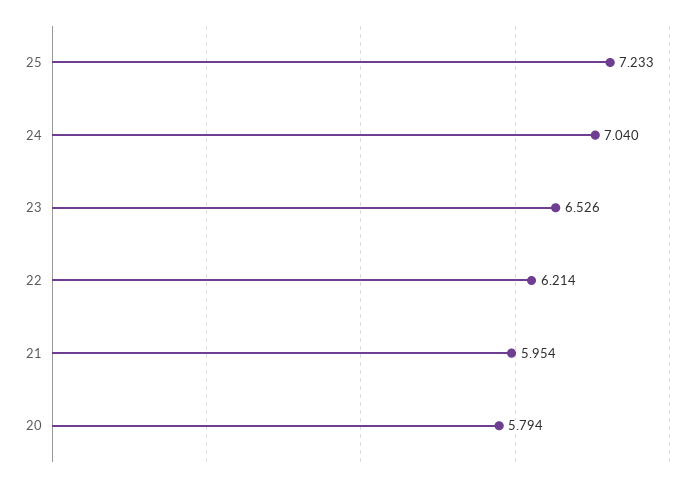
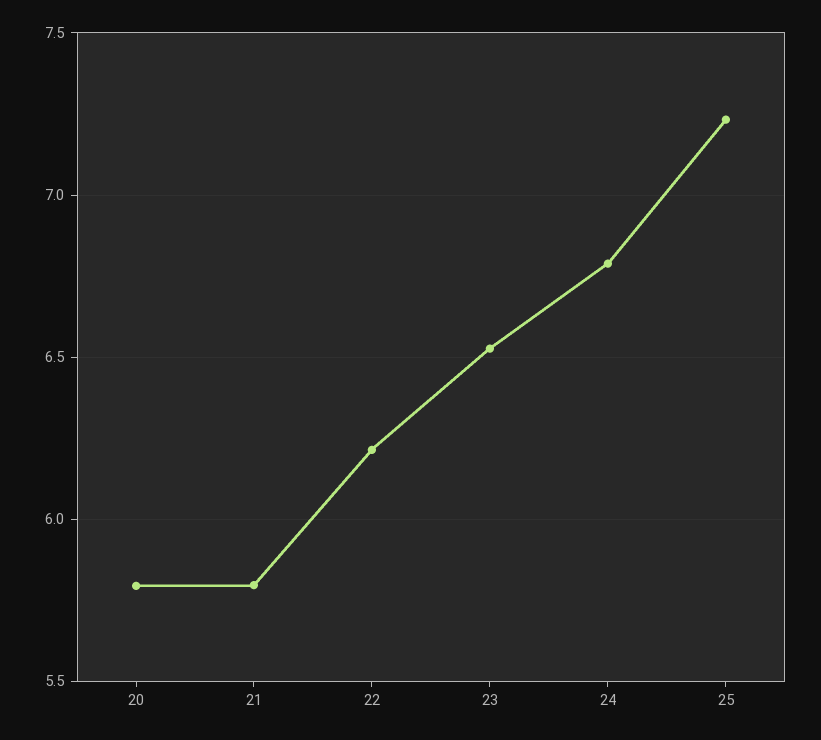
24: 7.04 -> 6.8
21: 5.954 -> 5.8

